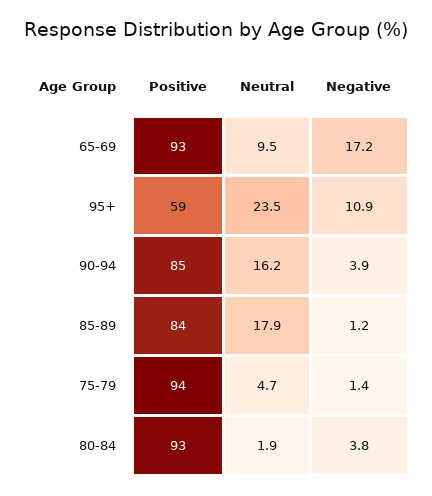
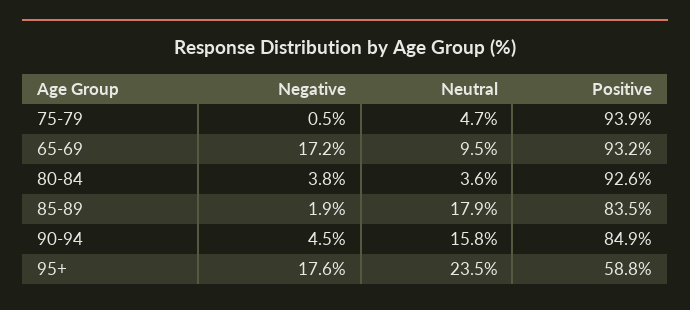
Negative, 95+: 10.9 -> 17.6
Neutral, 90-94: 16.2 -> 15.8
Negative, 90-94: 3.9 -> 4.5
Negative, 85-89: 1.2 -> 1.9
Negative, 75-79: 1.4 -> 0.5
Neutral, 80-84: 1.9 -> 3.6

